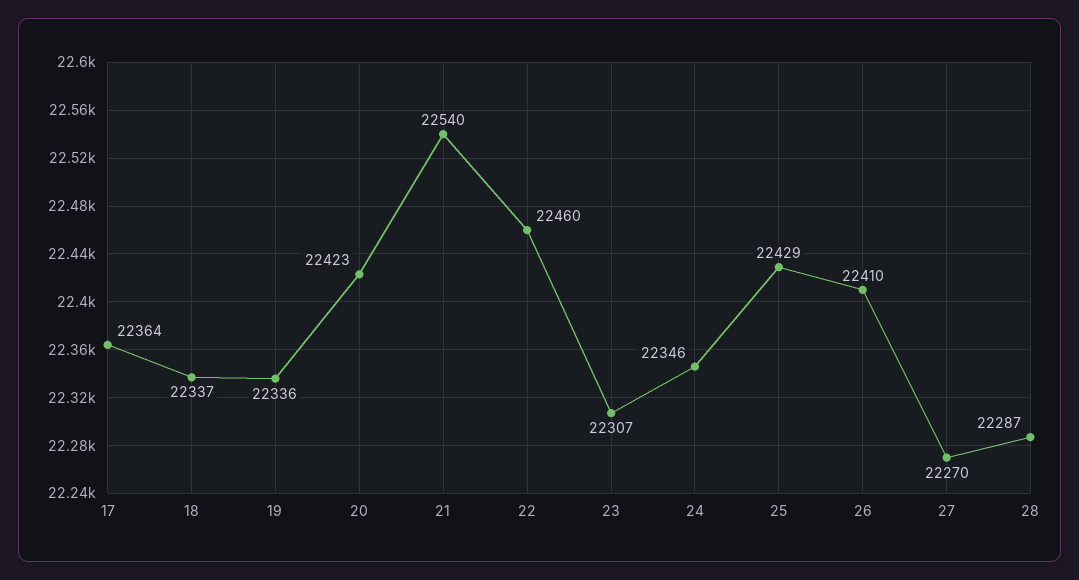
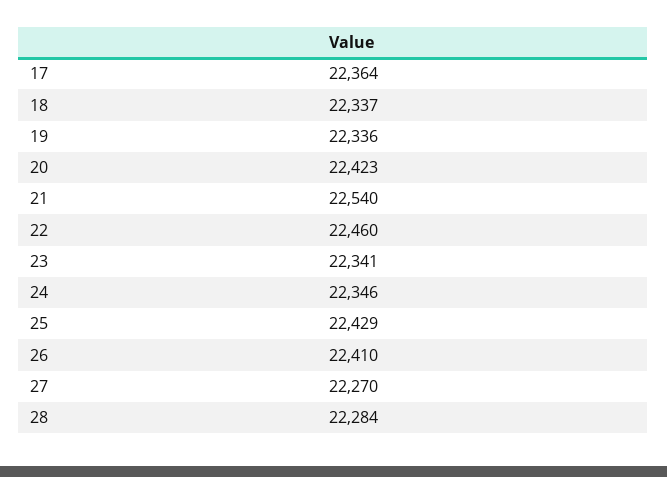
23: 22307 -> 22341
28: 22287 -> 22284

